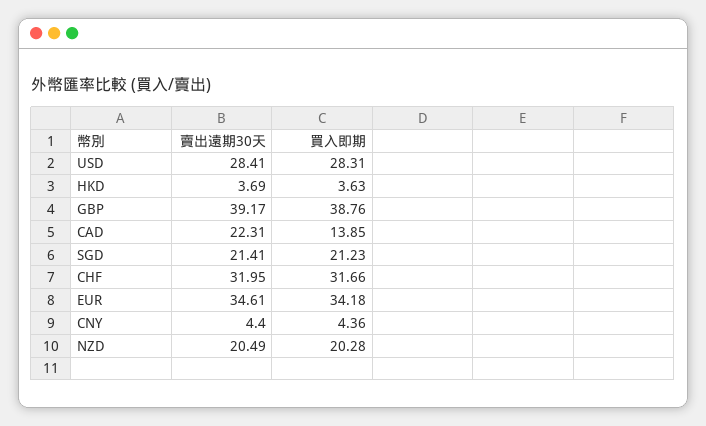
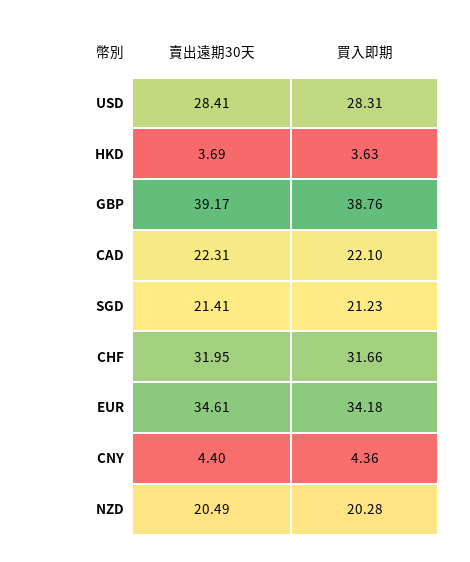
買入即期, CAD: 13.85 -> 22.1

